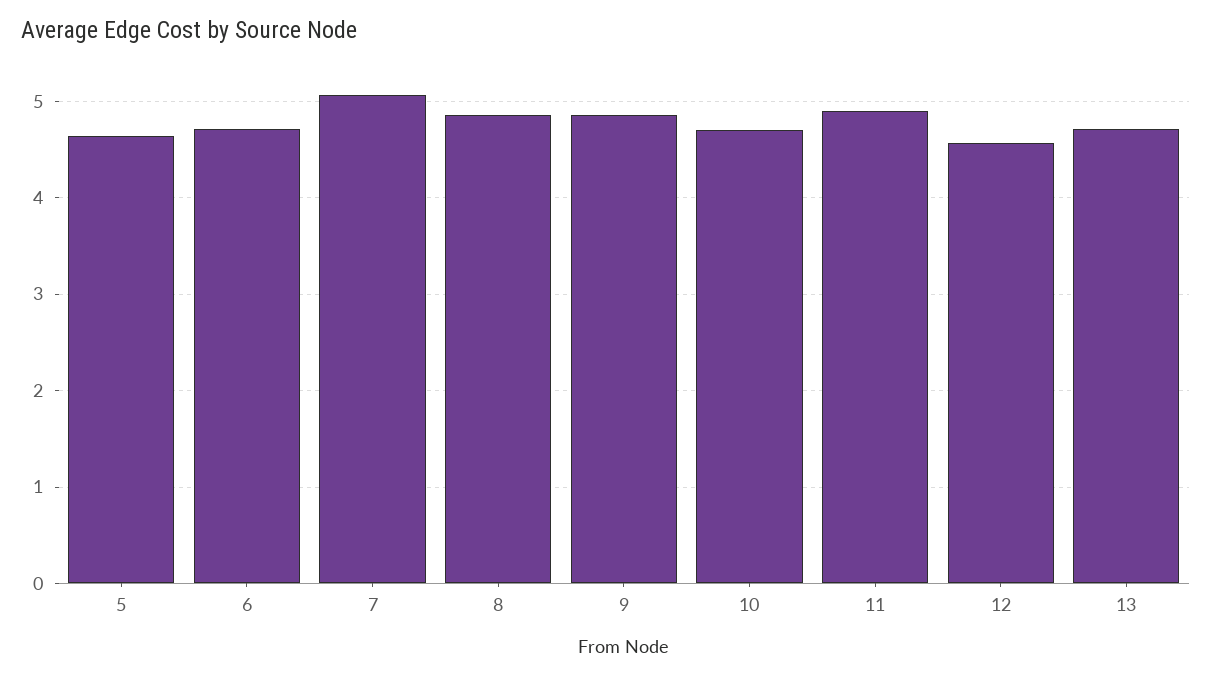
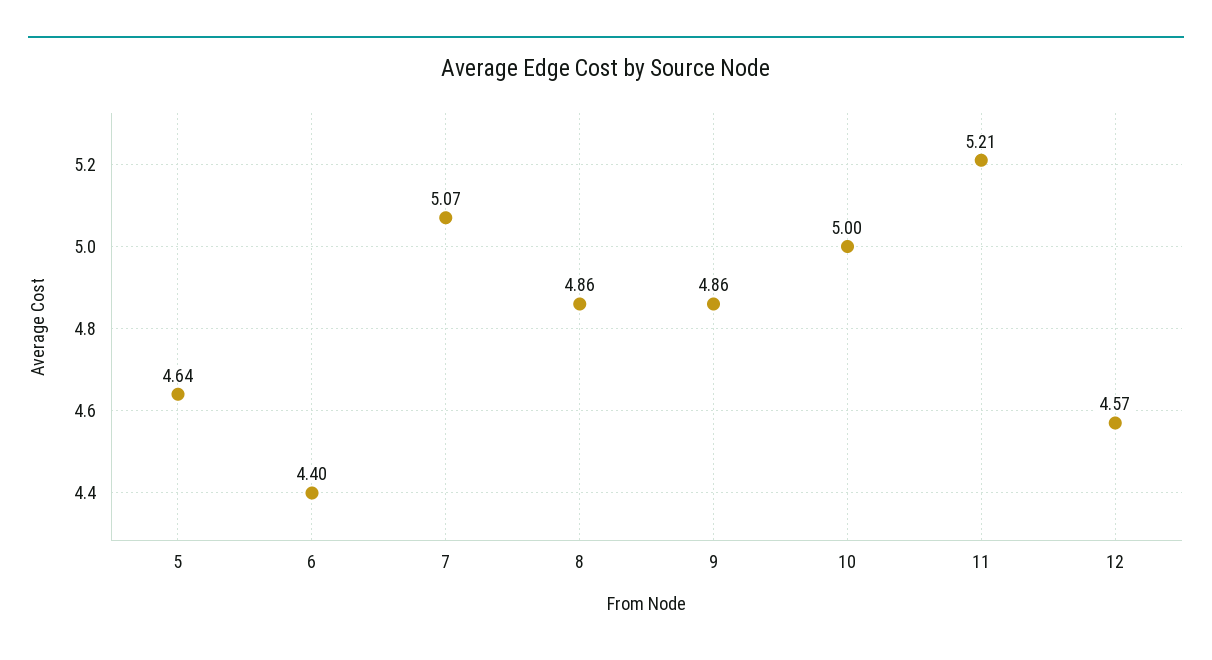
6: 4.7 -> 4.4
10: 4.7 -> 5
11: 4.9 -> 5.21
13: 4.7 -> none

